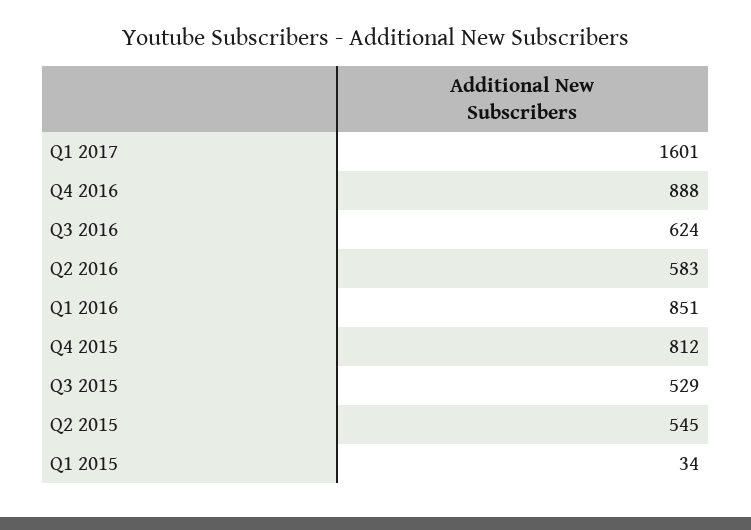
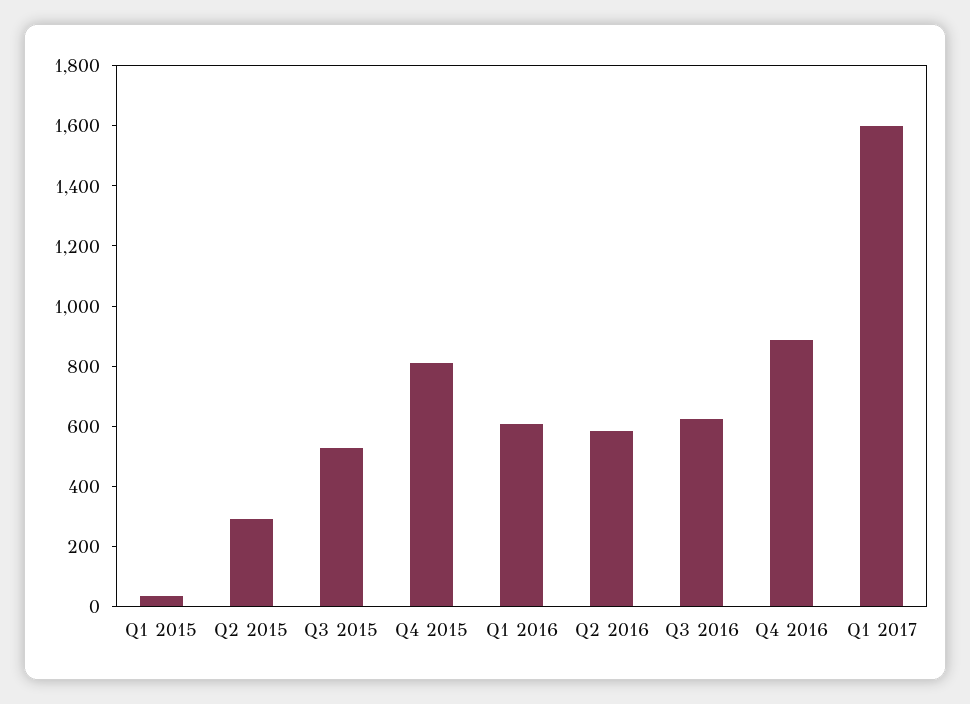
Q1 2016: 851 -> 600
Q2 2015: 545 -> 300

